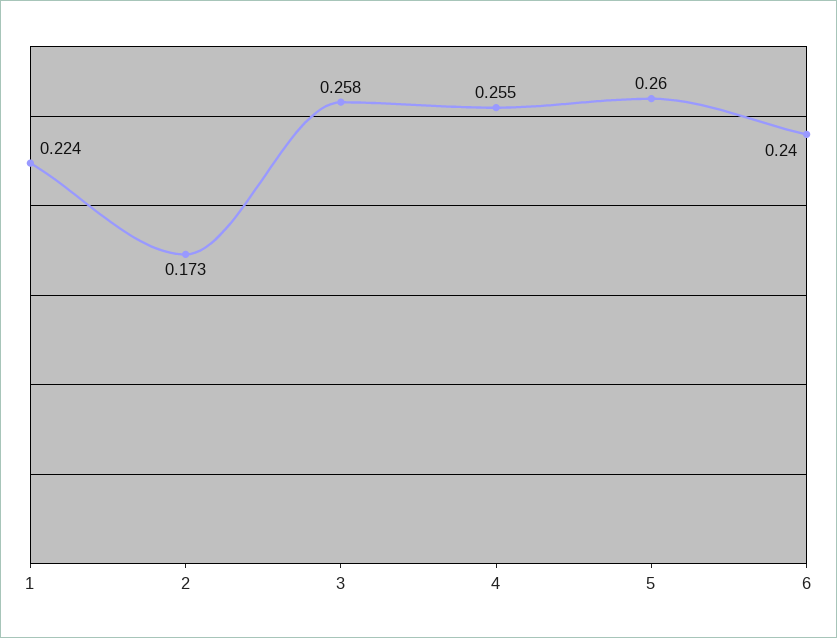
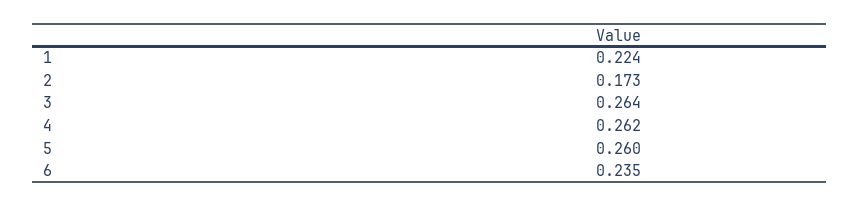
3: 0.258 -> 0.264
4: 0.255 -> 0.262
6: 0.24 -> 0.235

